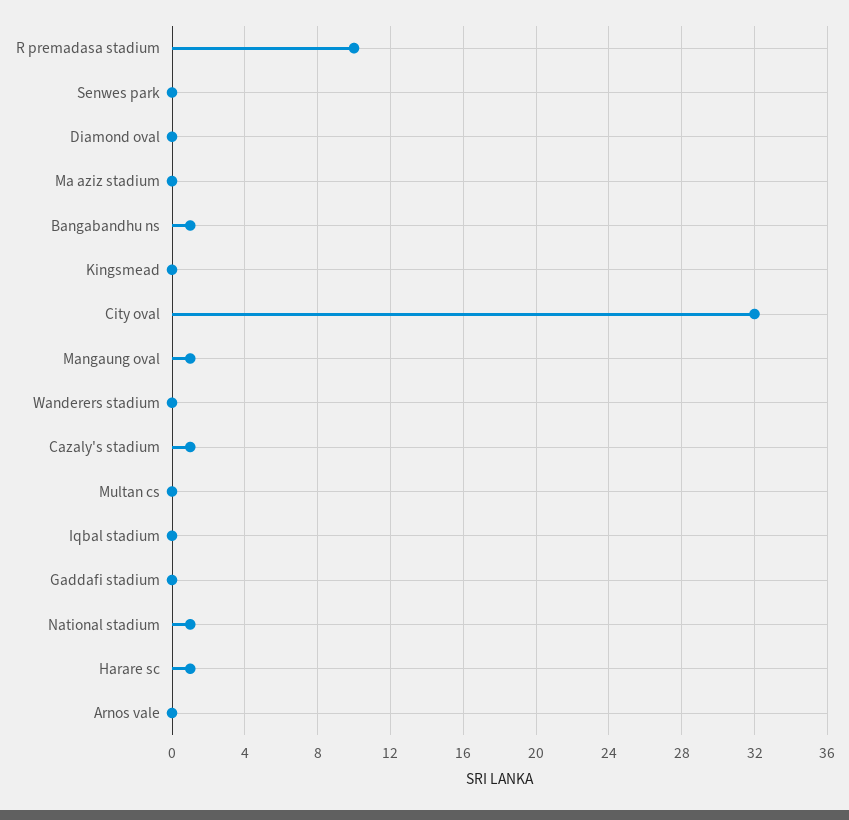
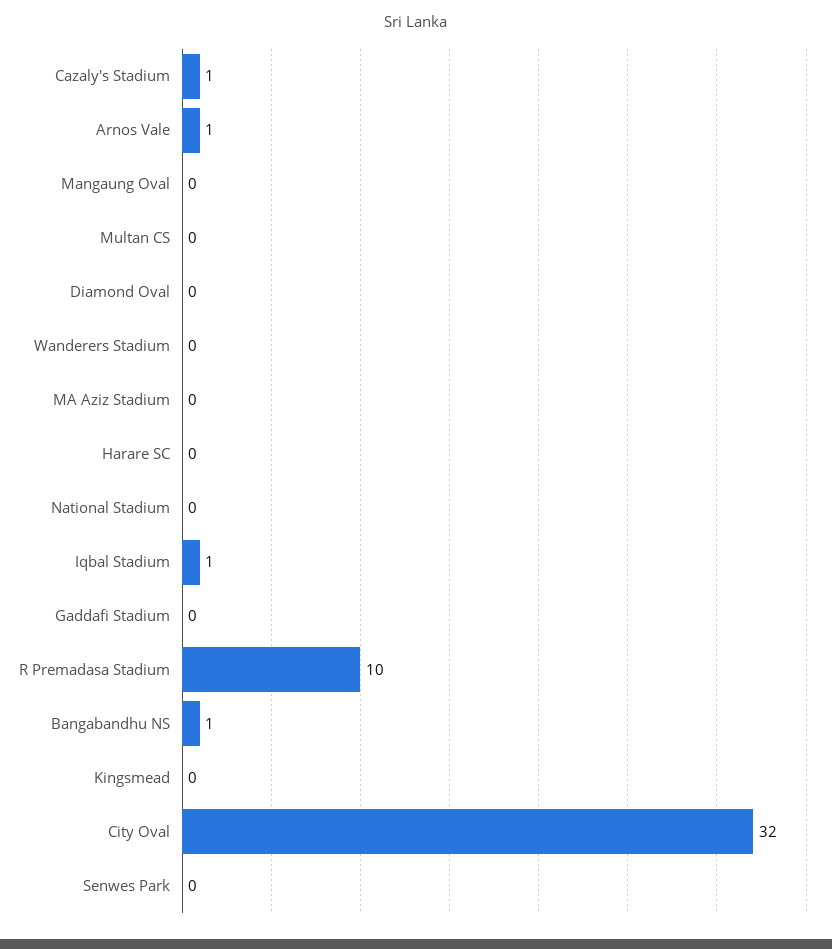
Mangaung oval: 1 -> 0
Iqbal stadium: 0 -> 1
National stadium: 1 -> 0
Harare sc: 1 -> 0
Arnos vale: 0 -> 1

